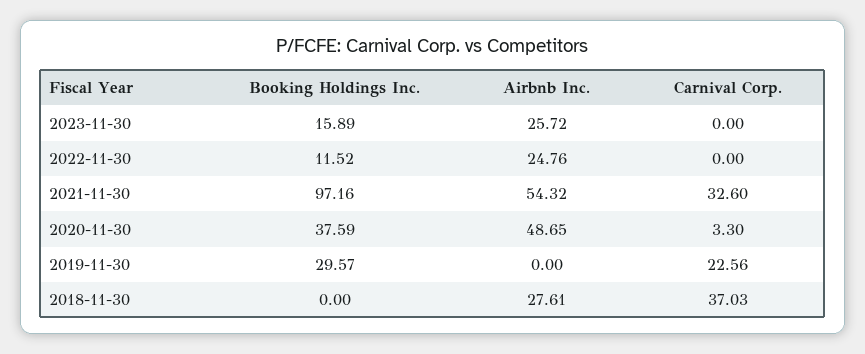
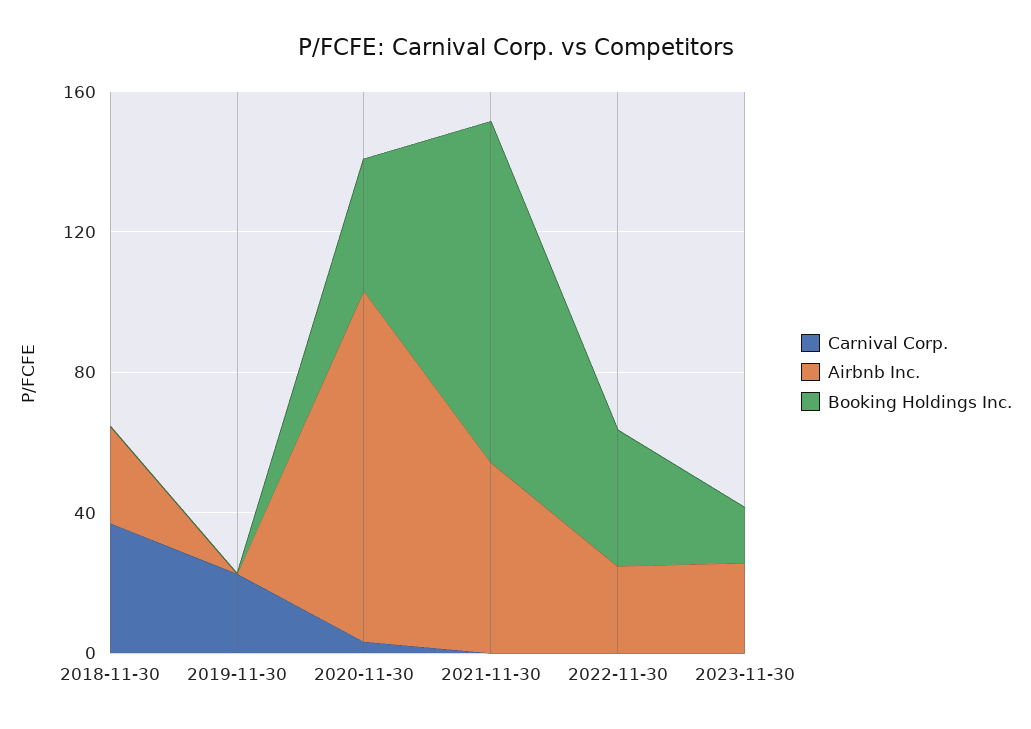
Booking Holdings Inc., 2022-11-30: 11.52 -> 40
Carnival Corp., 2021-11-30: 32.6 -> 0
Airbnb Inc., 2020-11-30: 48.65 -> 100
Booking Holdings Inc., 2019-11-30: 29.57 -> 0

